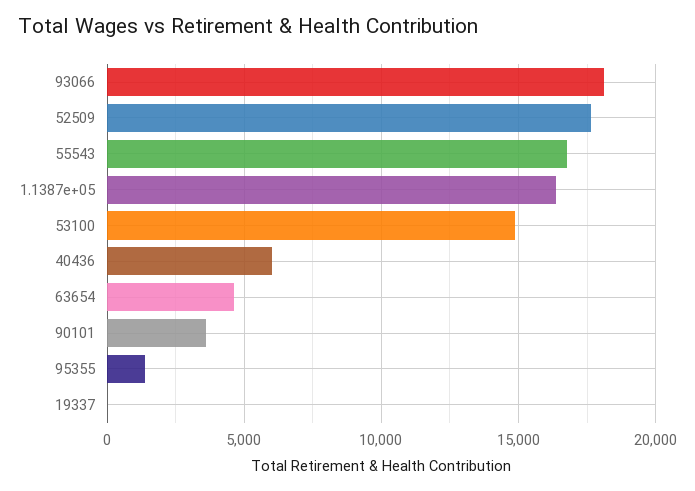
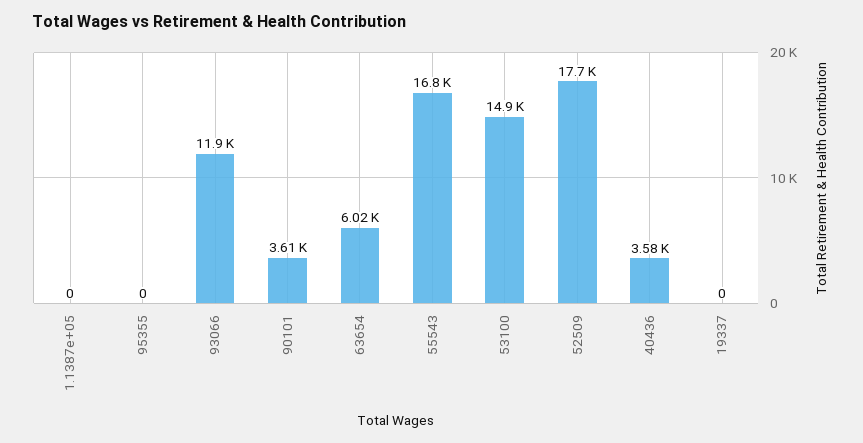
93066: 18000 -> 11900
1.1387e+05: 16500 -> 0
40436: 6000 -> 3580
63654: 4500 -> 6020
95355: 1500 -> 0

